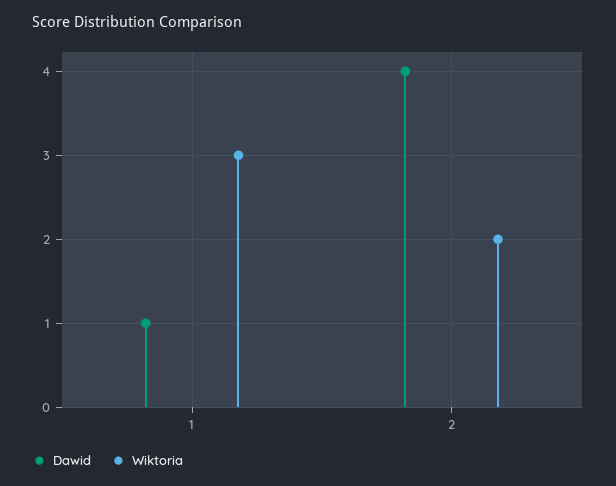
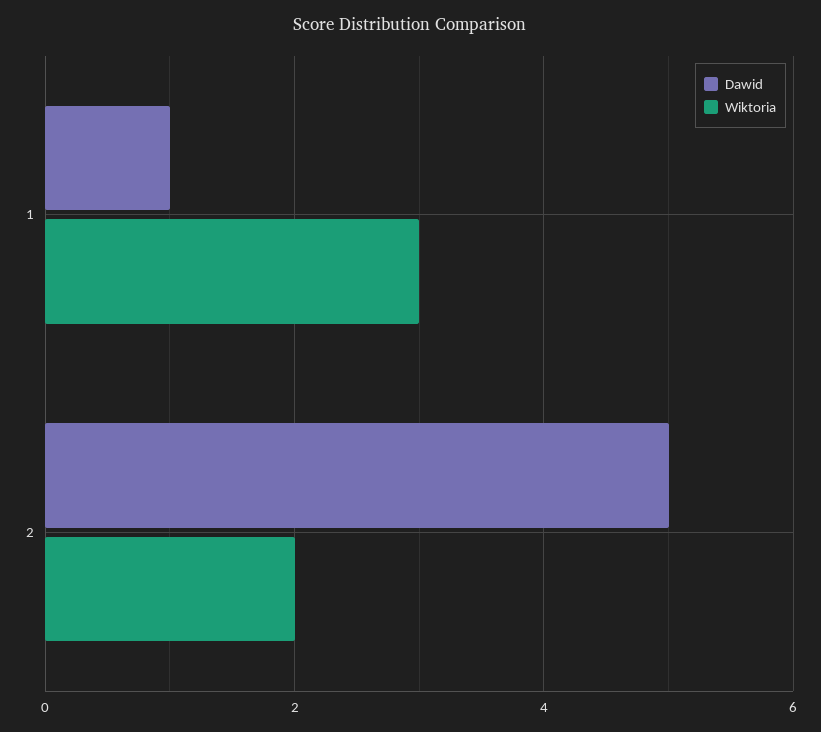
Dawid, 2: 4 -> 5

